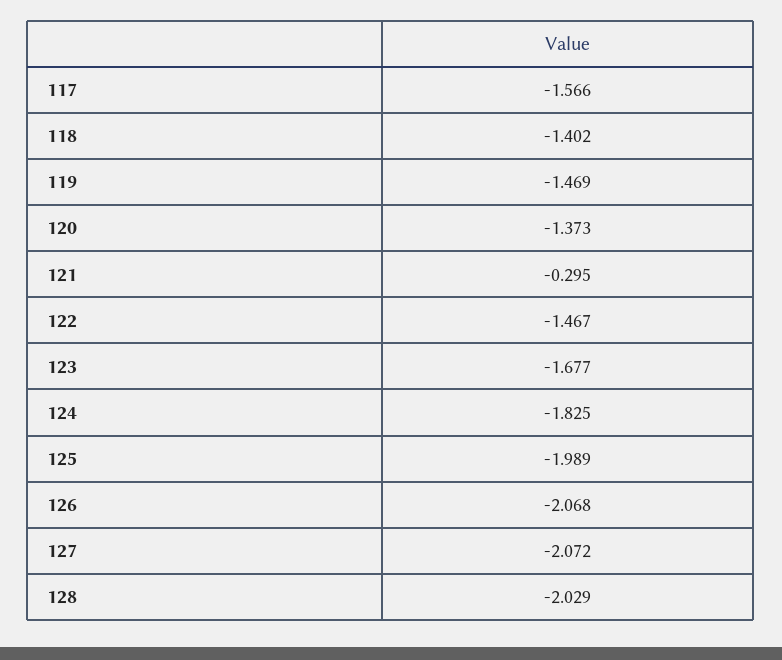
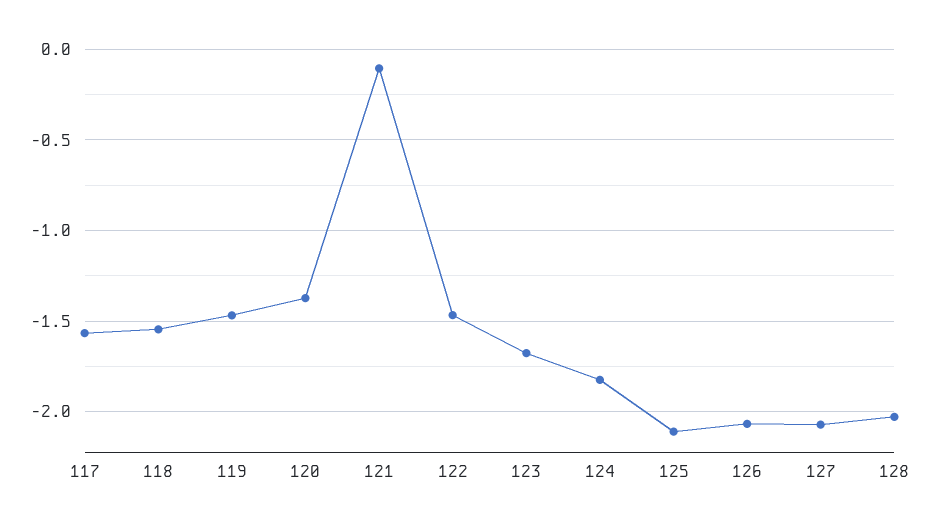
118: -1.402 -> -1.55
121: -0.295 -> -0.1
125: -1.989 -> -2.1

